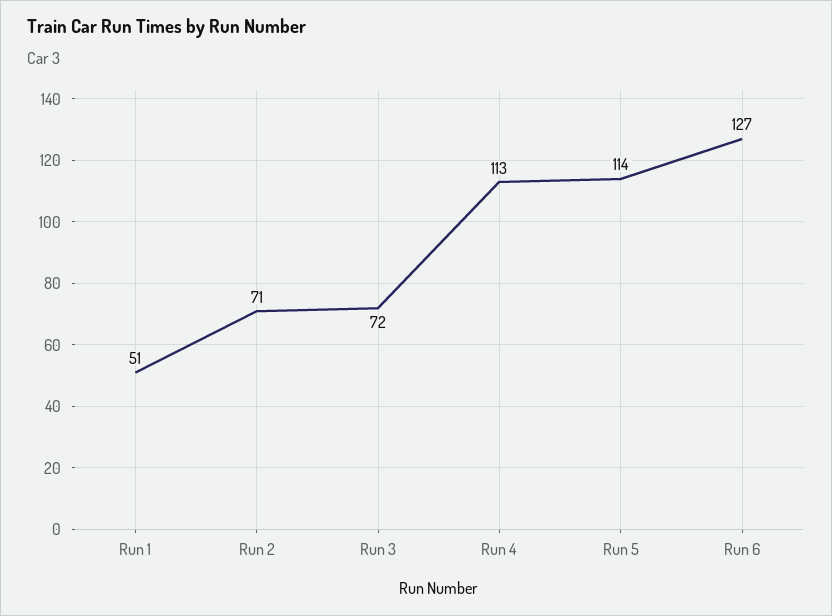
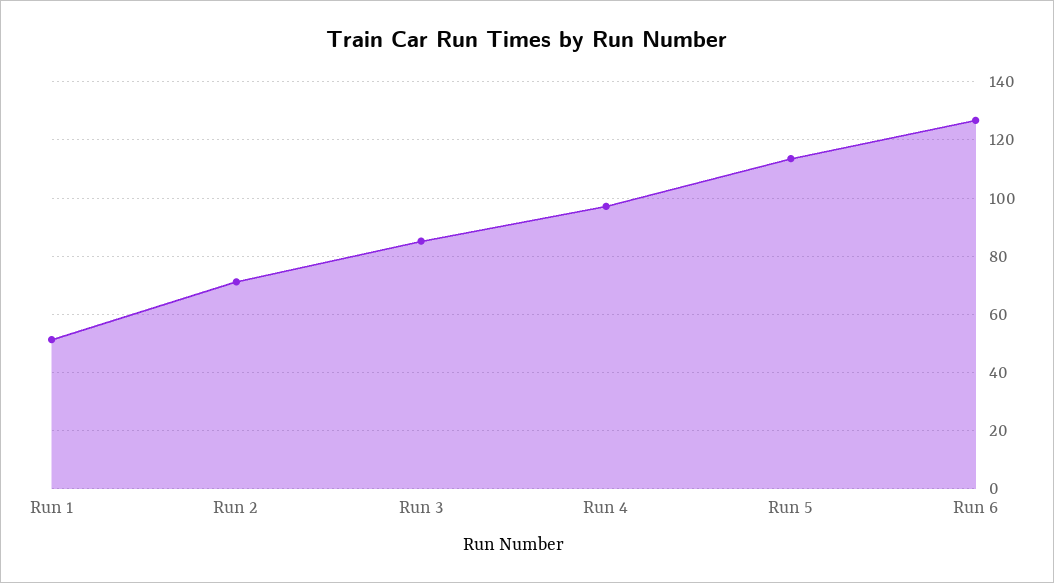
Run 3: 72 -> 85
Run 4: 113 -> 97.5

